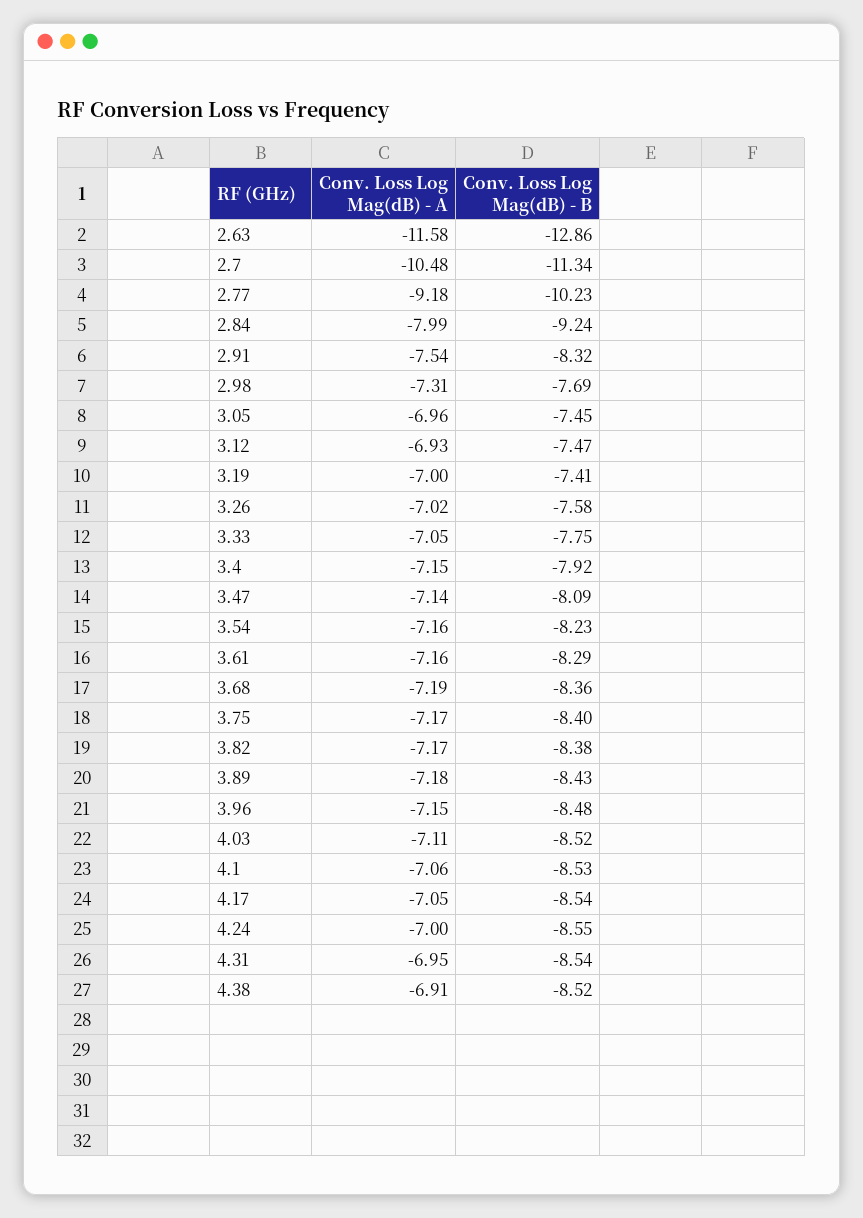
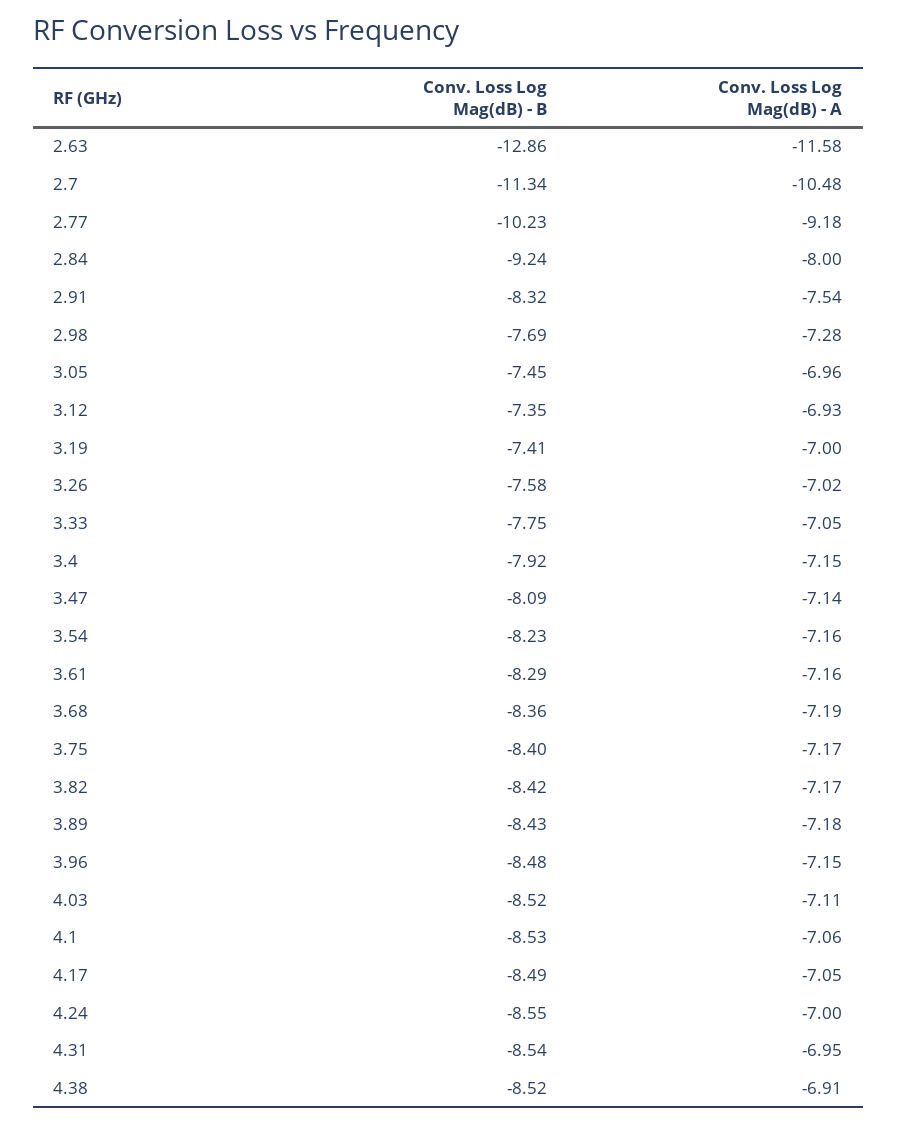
Conv. Loss Log Mag(dB) - A, 2.84: -7.99 -> -8
Conv. Loss Log Mag(dB) - A, 2.98: -7.31 -> -7.28
Conv. Loss Log Mag(dB) - B, 3.12: -7.47 -> -7.35
Conv. Loss Log Mag(dB) - B, 3.82: -8.38 -> -8.42
Conv. Loss Log Mag(dB) - B, 4.17: -8.54 -> -8.49

